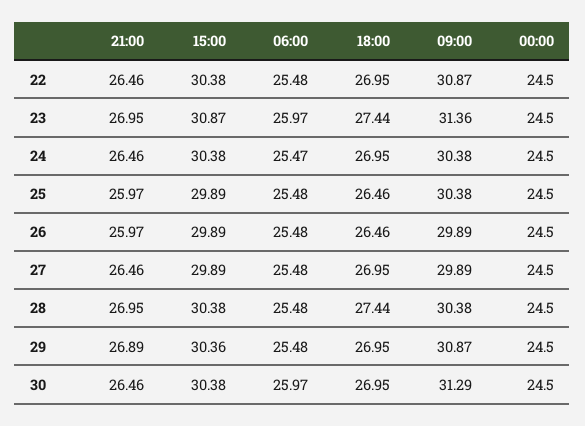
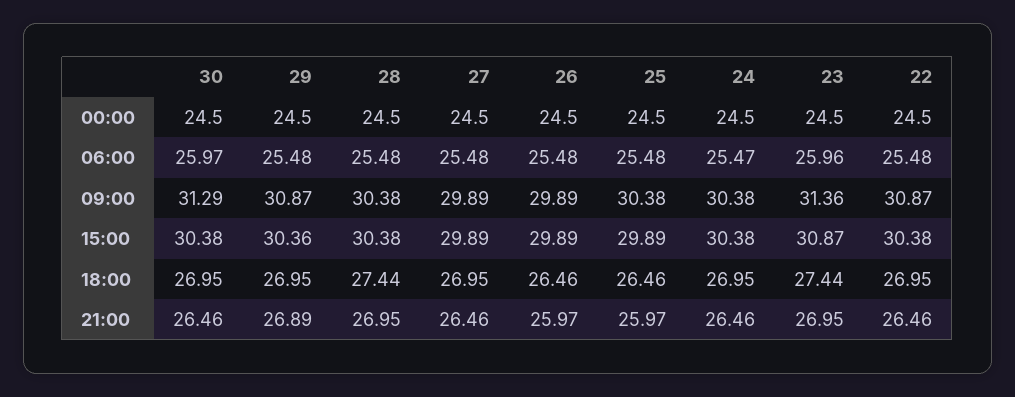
06:00, 23: 25.97 -> 25.96

